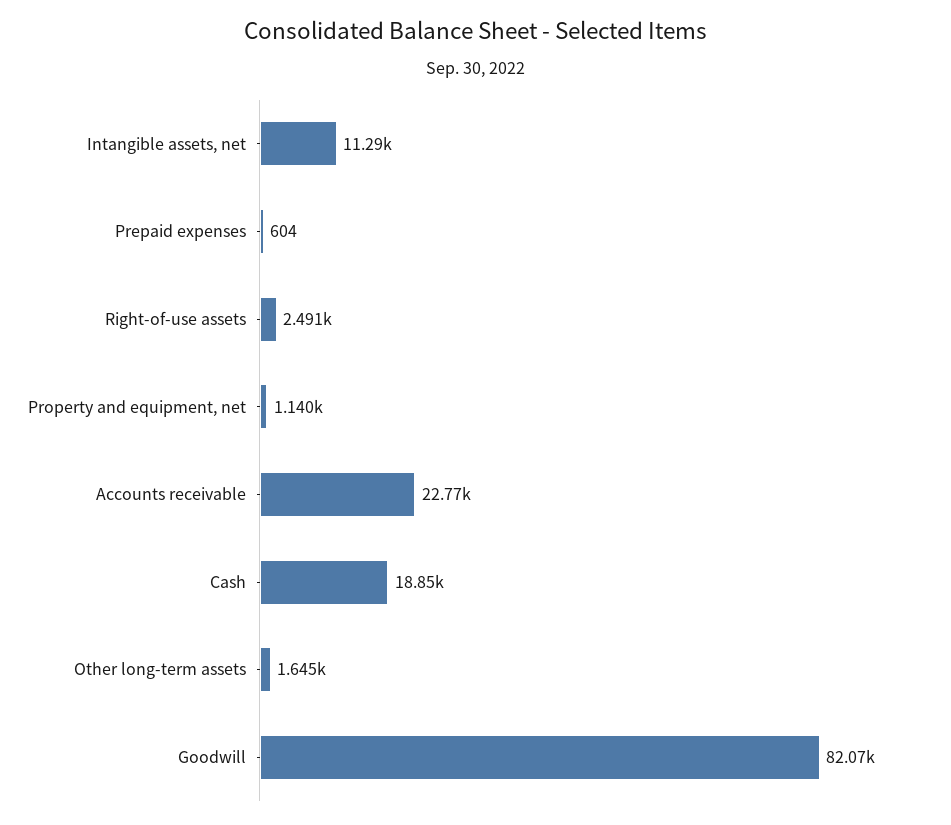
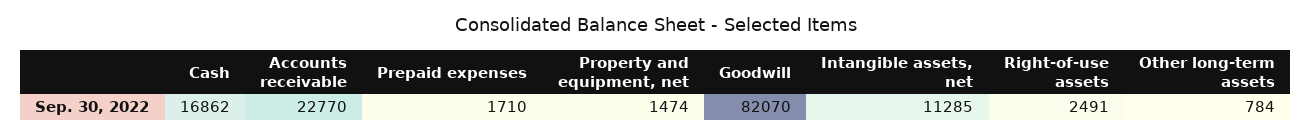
Prepaid expenses: 604 -> 1710
Property and equipment, net: 1140 -> 1474
Cash: 18850 -> 16862
Other long-term assets: 1645 -> 784

